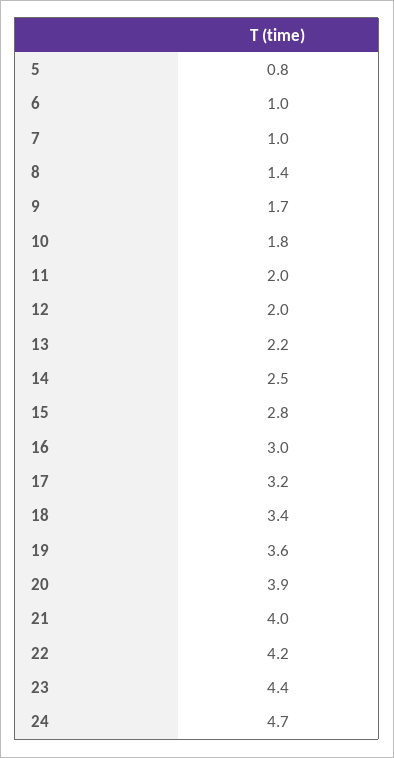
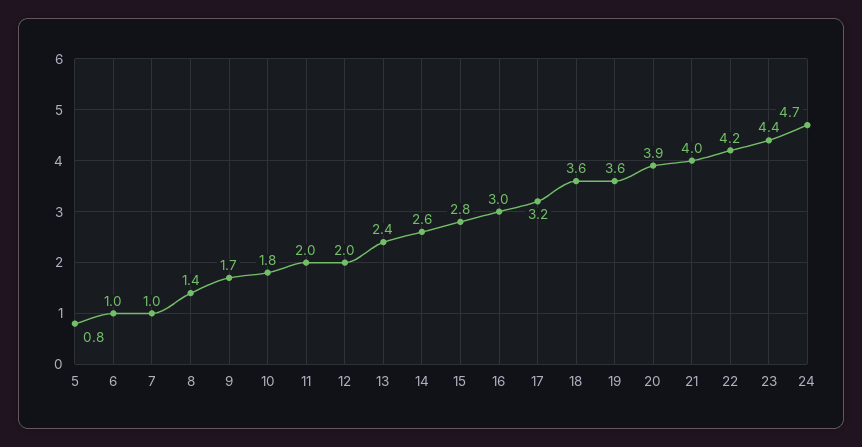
13: 2.2 -> 2.4
14: 2.5 -> 2.6
18: 3.4 -> 3.6

